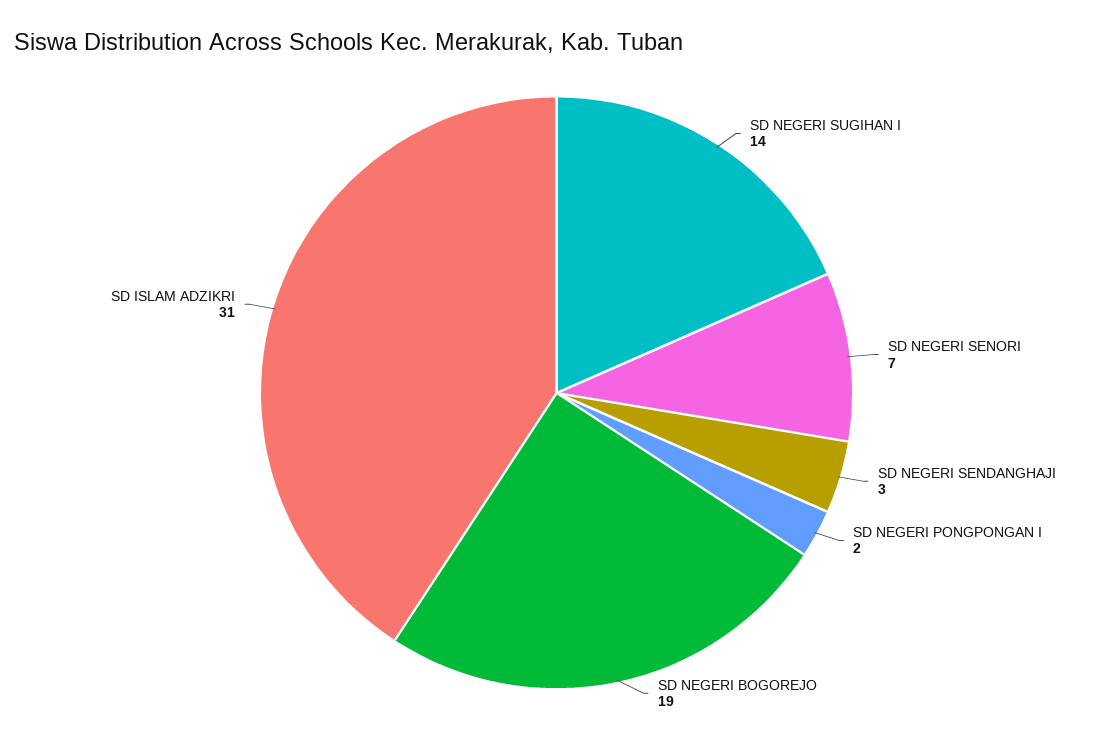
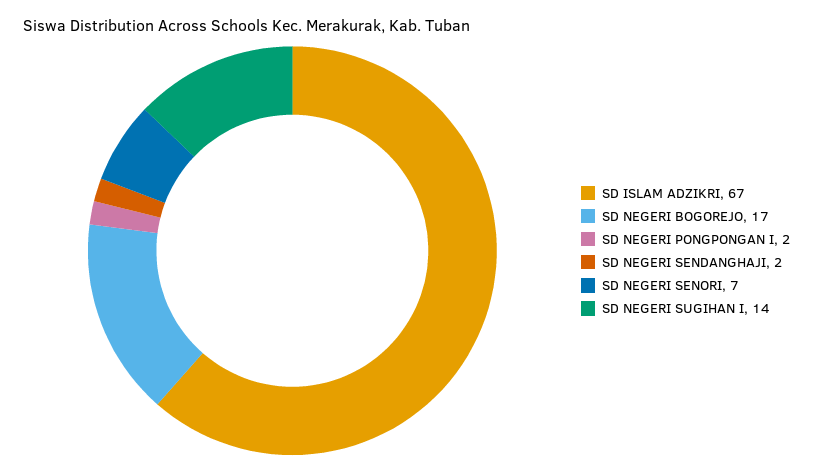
SD NEGERI SENDANGHAJI: 3 -> 2
SD NEGERI BOGOREJO: 19 -> 17
SD ISLAM ADZIKRI: 31 -> 67

